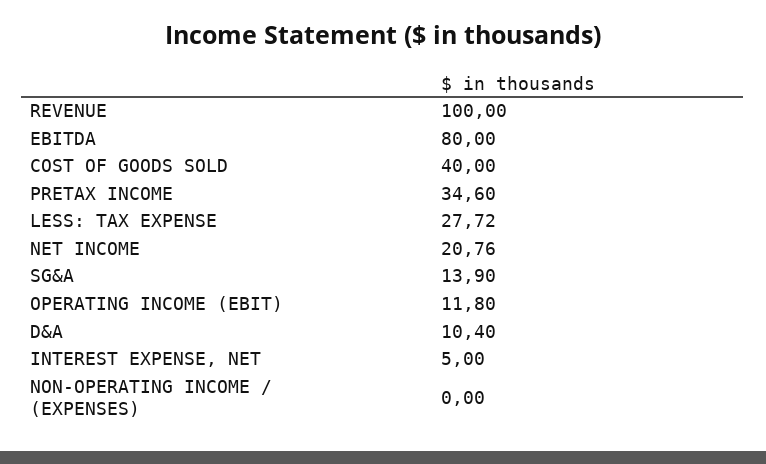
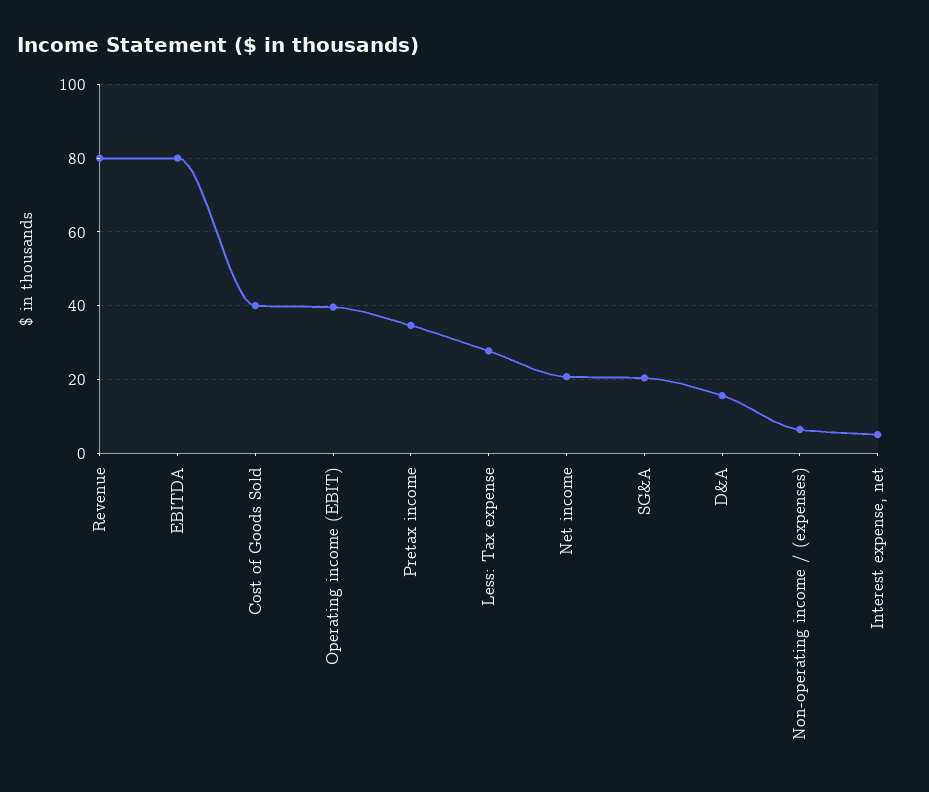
REVENUE: 100 -> 80
SG&A: 13.9 -> 20
OPERATING INCOME (EBIT): 11.8 -> 40
D&A: 10.4 -> 16
NON-OPERATING INCOME / (EXPENSES): 0 -> 6

